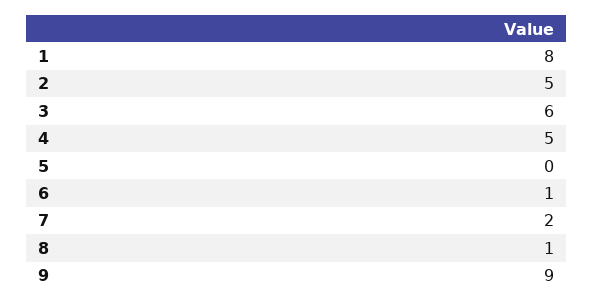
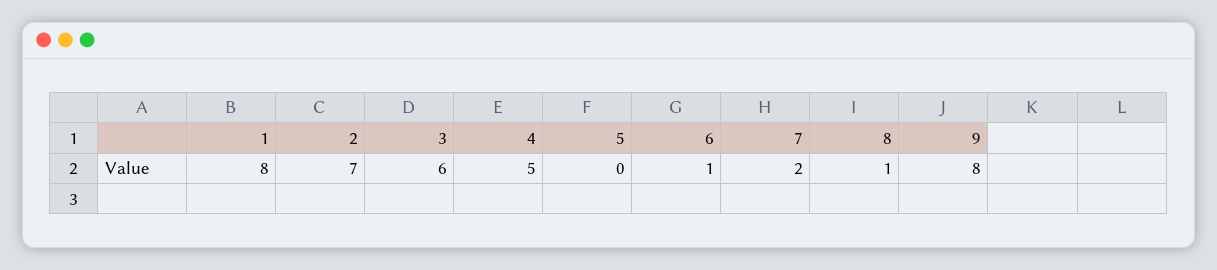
2: 5 -> 7
9: 9 -> 8

